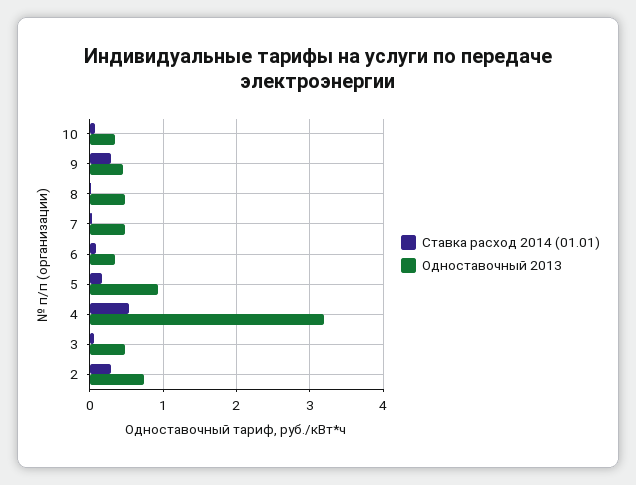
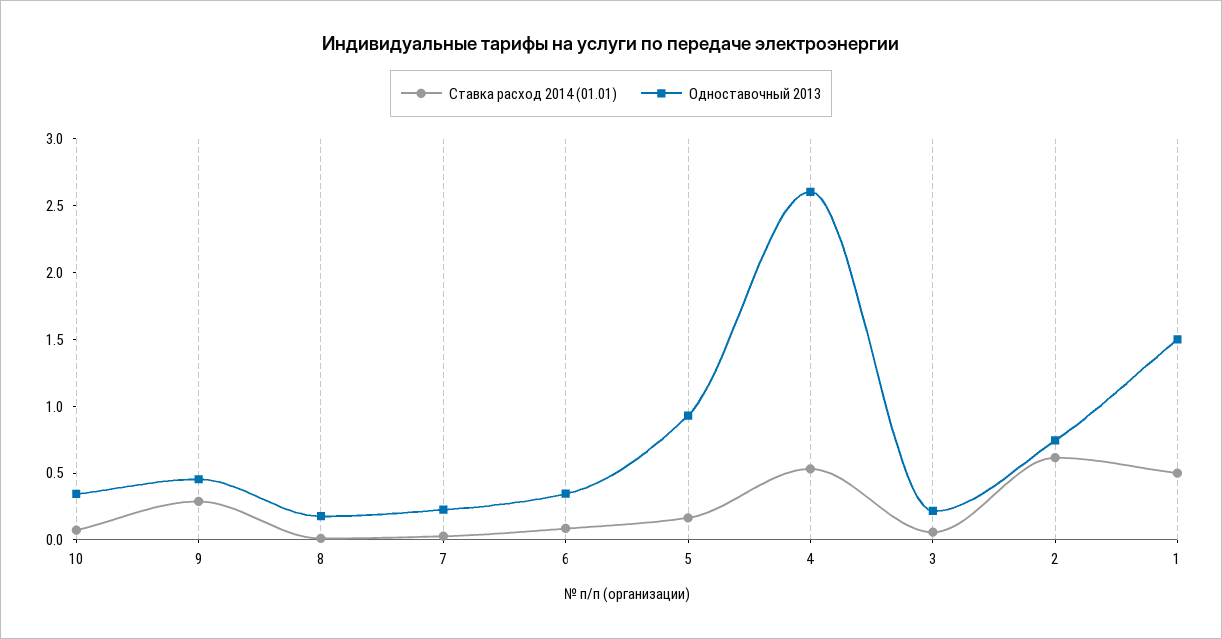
Одноставочный 2013, 8: 0.5 -> 0.2
Одноставочный 2013, 7: 0.5 -> 0.2
Одноставочный 2013, 4: 3.2 -> 2.6
Одноставочный 2013, 3: 0.5 -> 0.2
Ставка расход 2014 (01.01), 2: 0.3 -> 0.6
Ставка расход 2014 (01.01), 1: none -> 0.5
Одноставочный 2013, 1: none -> 1.5

